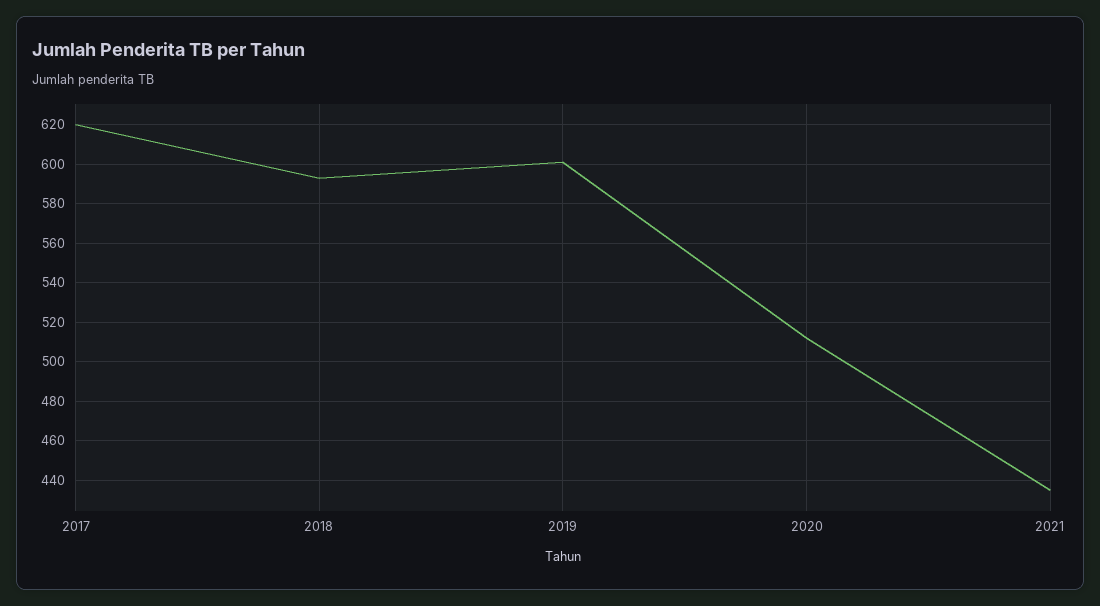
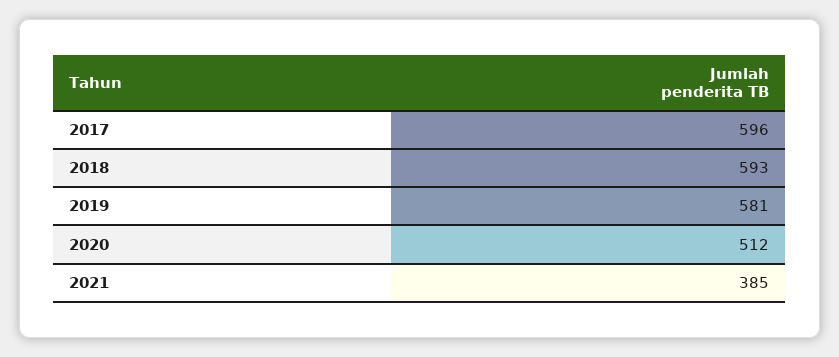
2017: 620 -> 596
2019: 600 -> 581
2021: 435 -> 385

